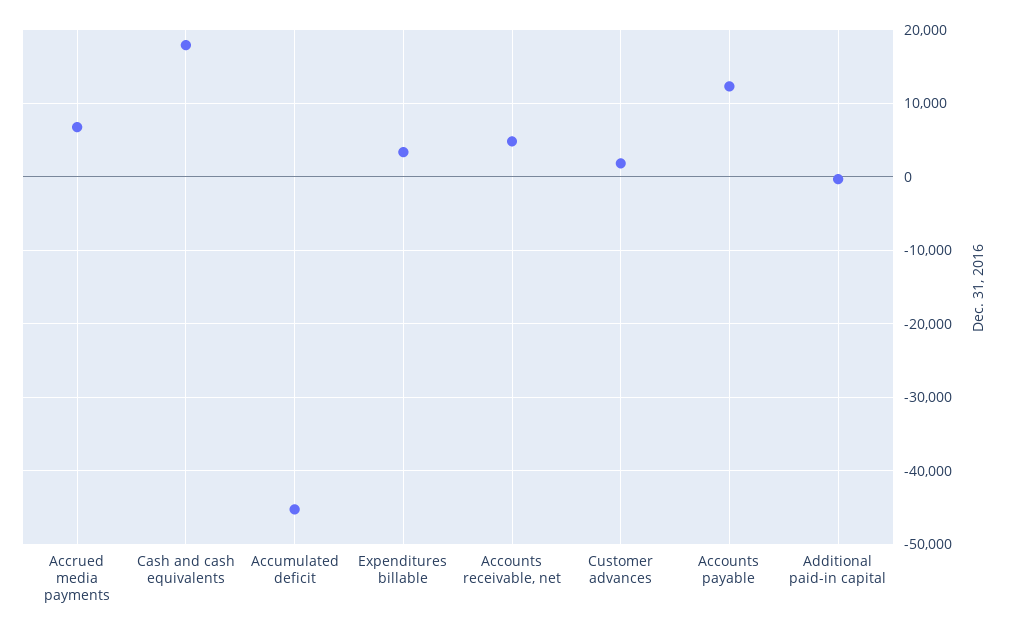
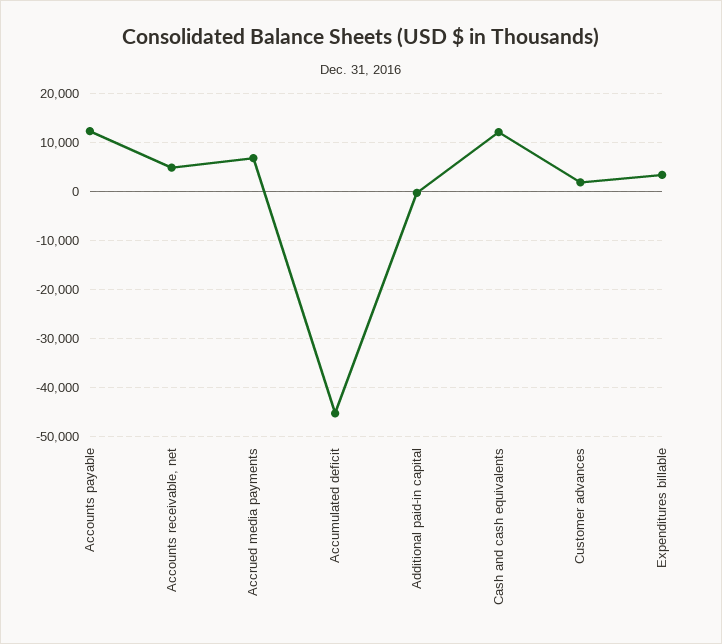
Cash and cash equivalents: 18000 -> 12000

